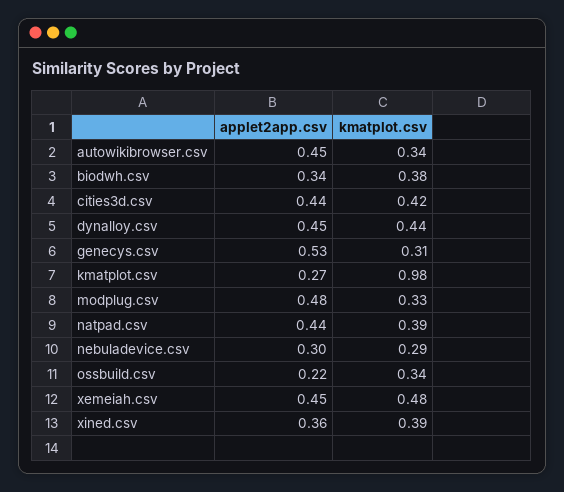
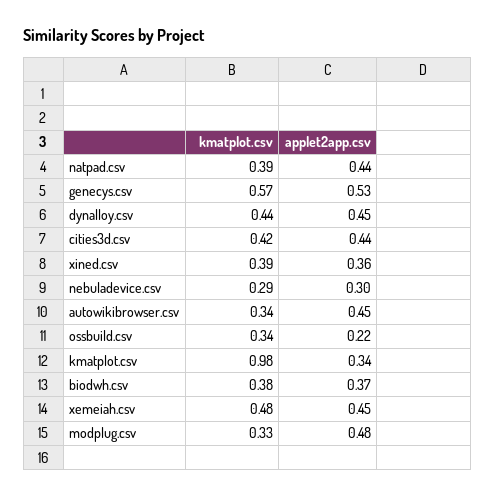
applet2app.csv, biodwh.csv: 0.34 -> 0.37
kmatplot.csv, genecys.csv: 0.31 -> 0.57
applet2app.csv, kmatplot.csv: 0.27 -> 0.34

